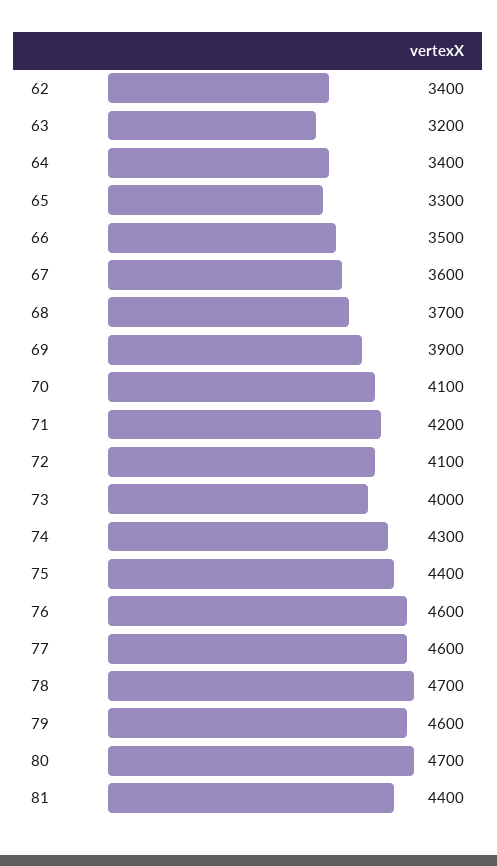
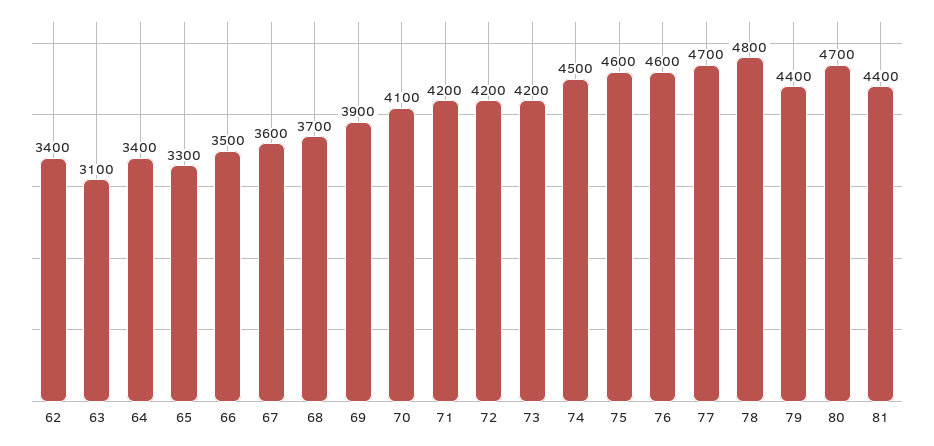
63: 3200 -> 3100
72: 4100 -> 4200
73: 4000 -> 4200
74: 4300 -> 4500
75: 4400 -> 4600
77: 4600 -> 4700
78: 4700 -> 4800
79: 4600 -> 4400

